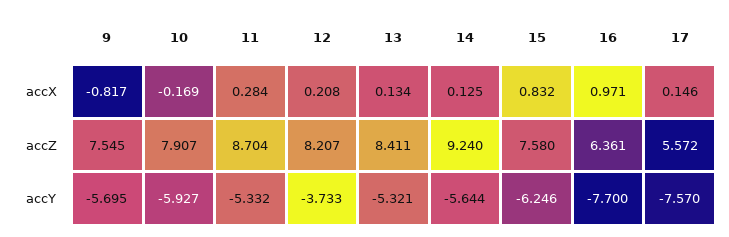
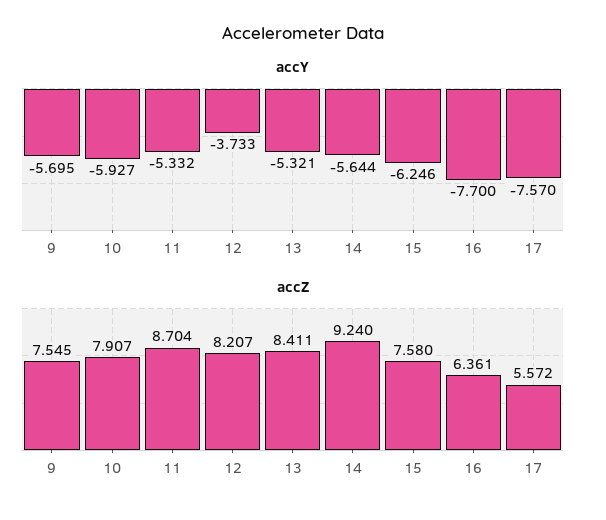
accX, 9: -0.817 -> none
accX, 10: -0.169 -> none
accX, 11: 0.284 -> none
accX, 12: 0.208 -> none
accX, 13: 0.134 -> none
accX, 14: 0.125 -> none
accX, 15: 0.832 -> none
accX, 16: 0.971 -> none
accX, 17: 0.146 -> none

